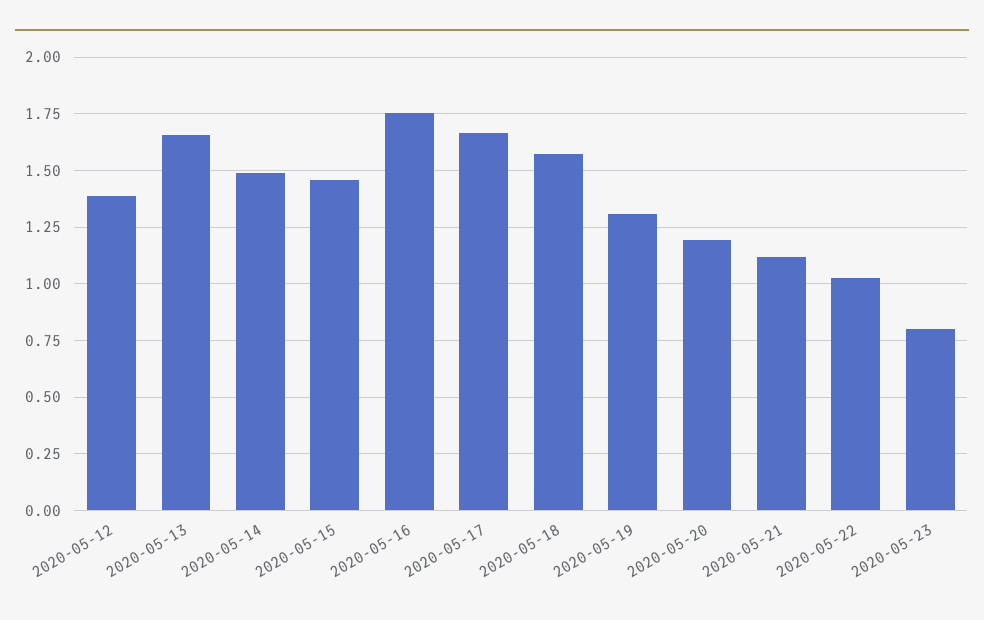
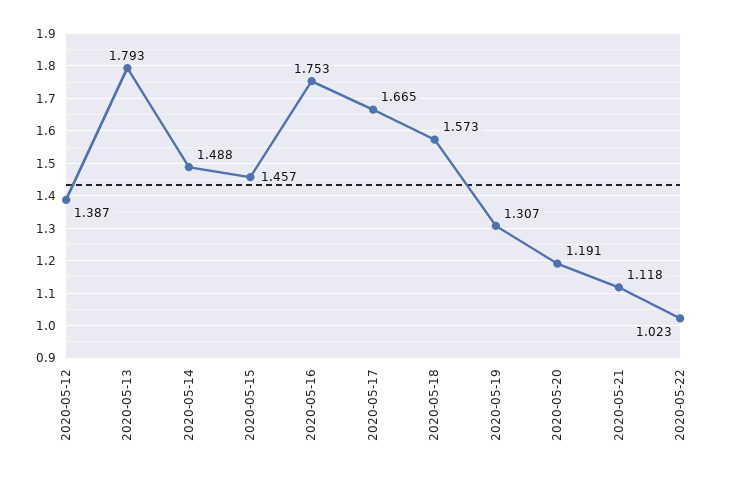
2020-05-13: 1.65 -> 1.793
2020-05-23: 0.8 -> none

